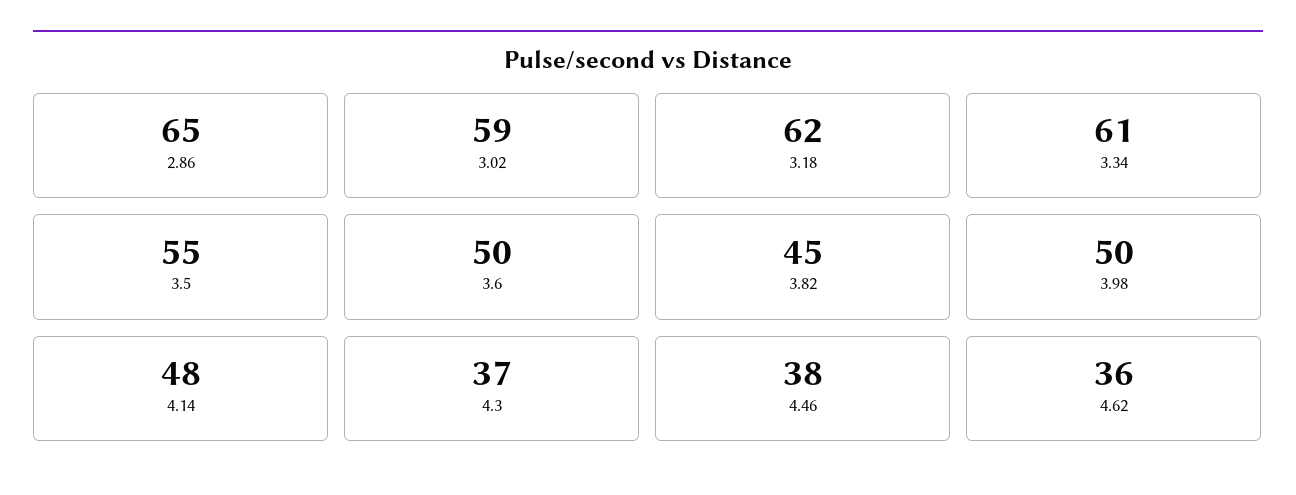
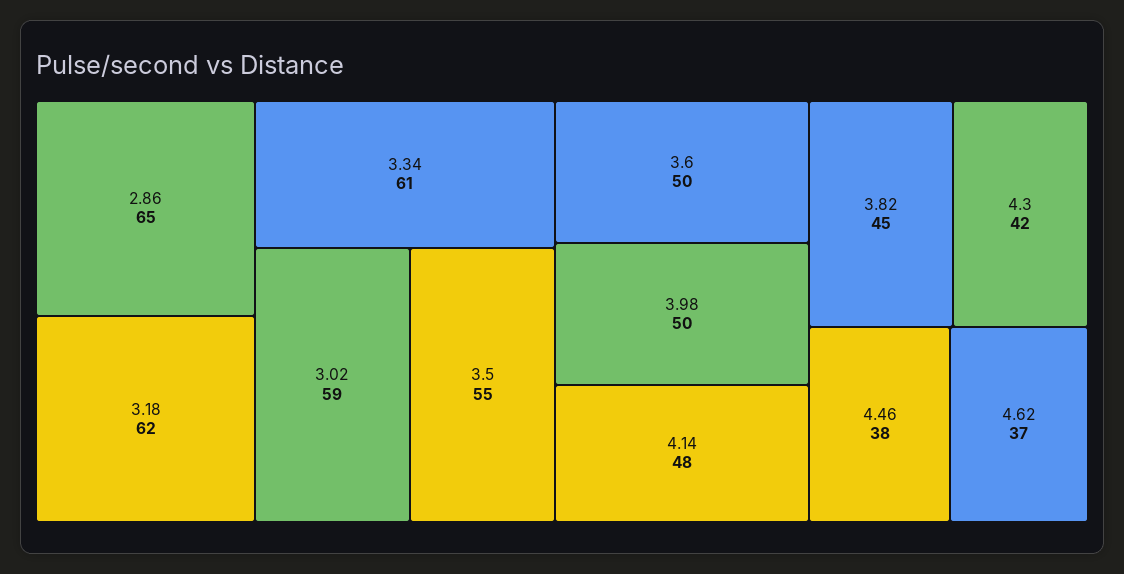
4.3: 37 -> 42
4.62: 36 -> 37

